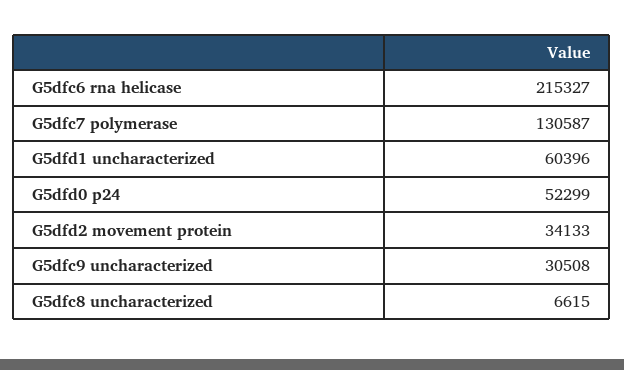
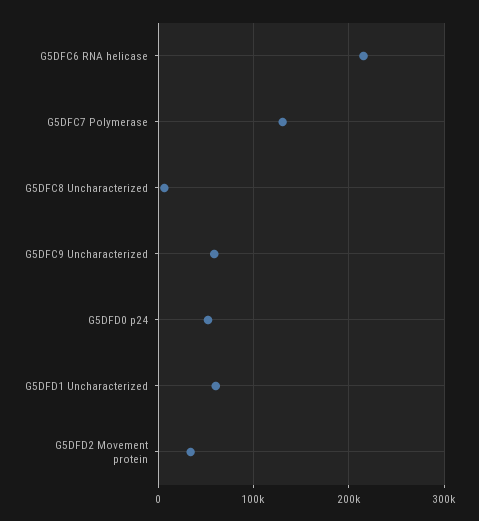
G5dfc9 uncharacterized: 30508 -> 60000

